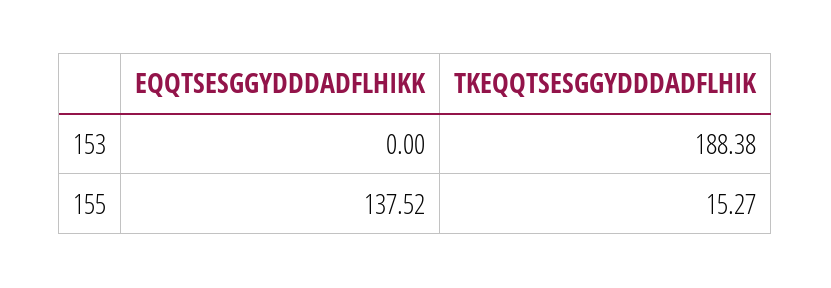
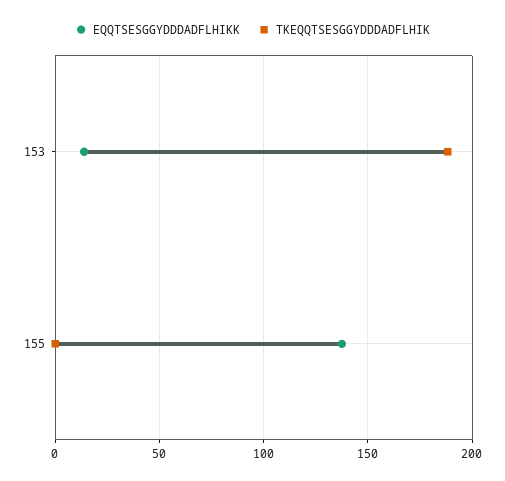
EQQTSESGGYDDDADFLHIKK, 153: 0 -> 15
TKEQQTSESGGYDDDADFLHIK, 155: 15.27 -> 0

